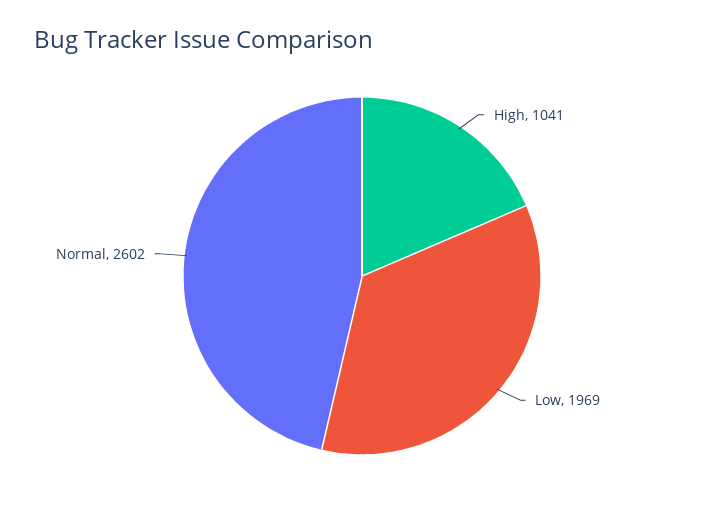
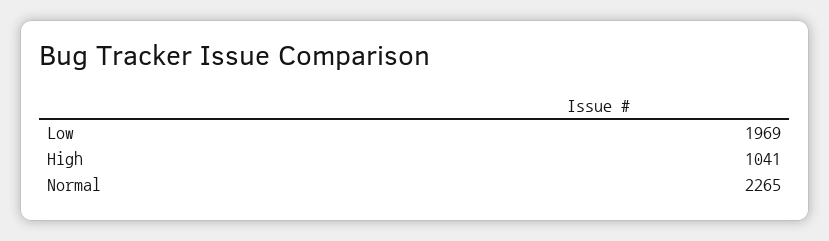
Normal: 2602 -> 2265

